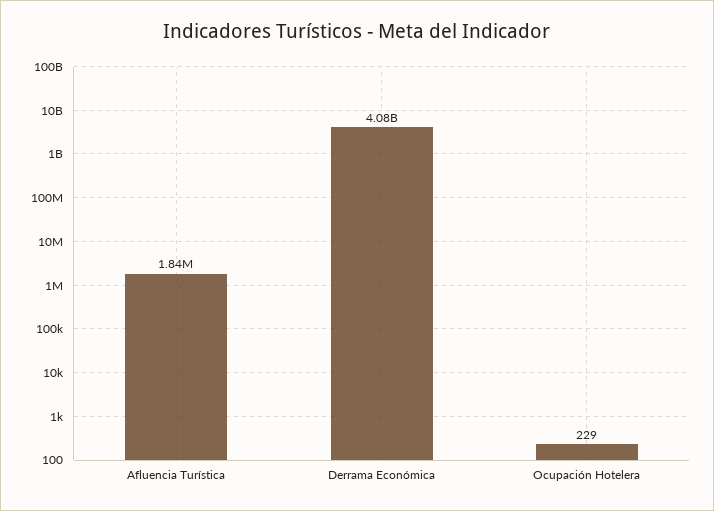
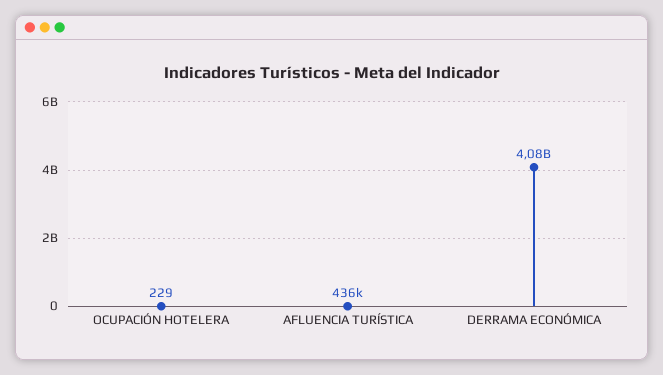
Afluencia Turística: 1840000 -> 436000

